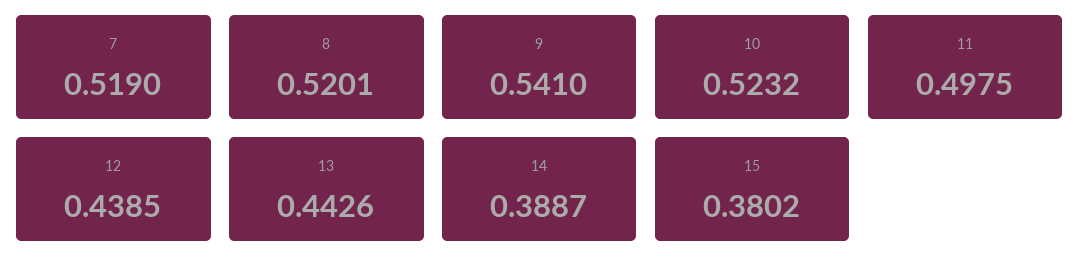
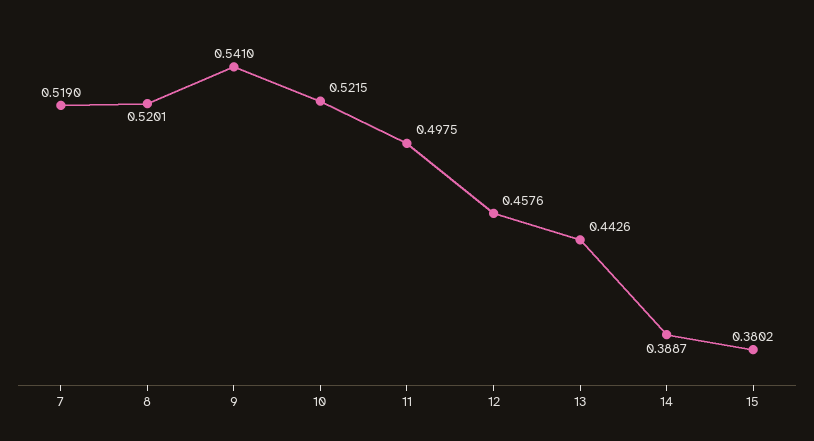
10: 0.5232 -> 0.5215
12: 0.4385 -> 0.4576

